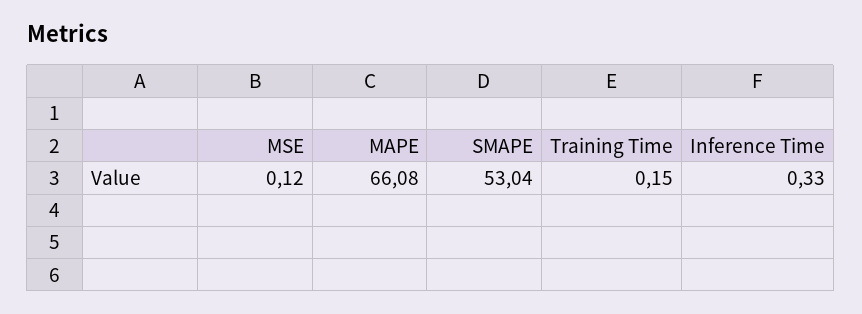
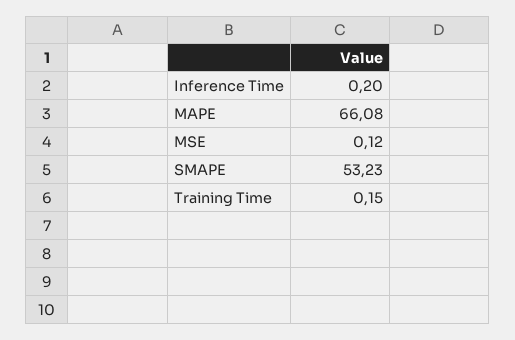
SMAPE: 53.04 -> 53.23
Inference Time: 0.33 -> 0.2

